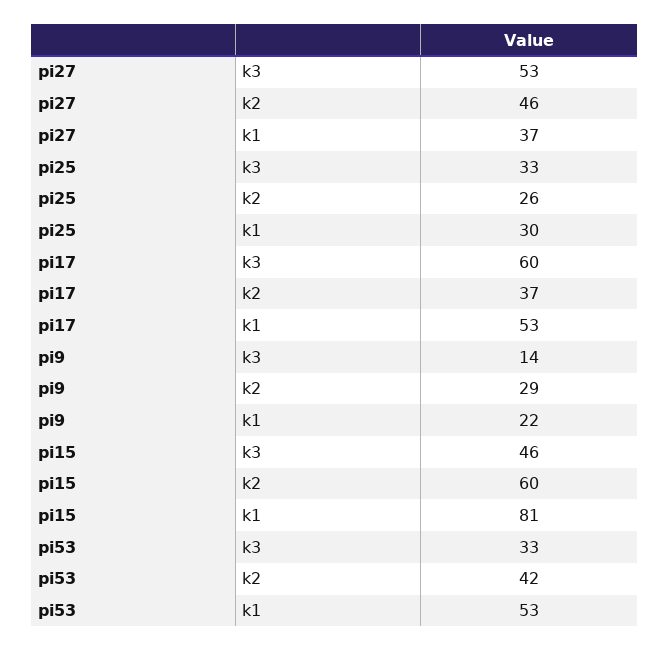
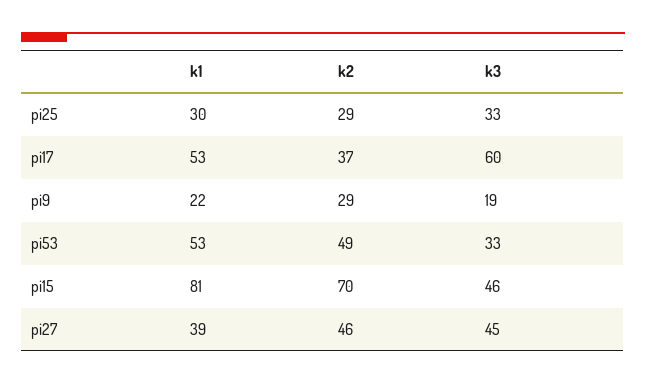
pi27, k3: 53 -> 45
pi27, k1: 37 -> 39
pi25, k2: 26 -> 29
pi9, k3: 14 -> 19
pi15, k2: 60 -> 70
pi53, k2: 42 -> 49

